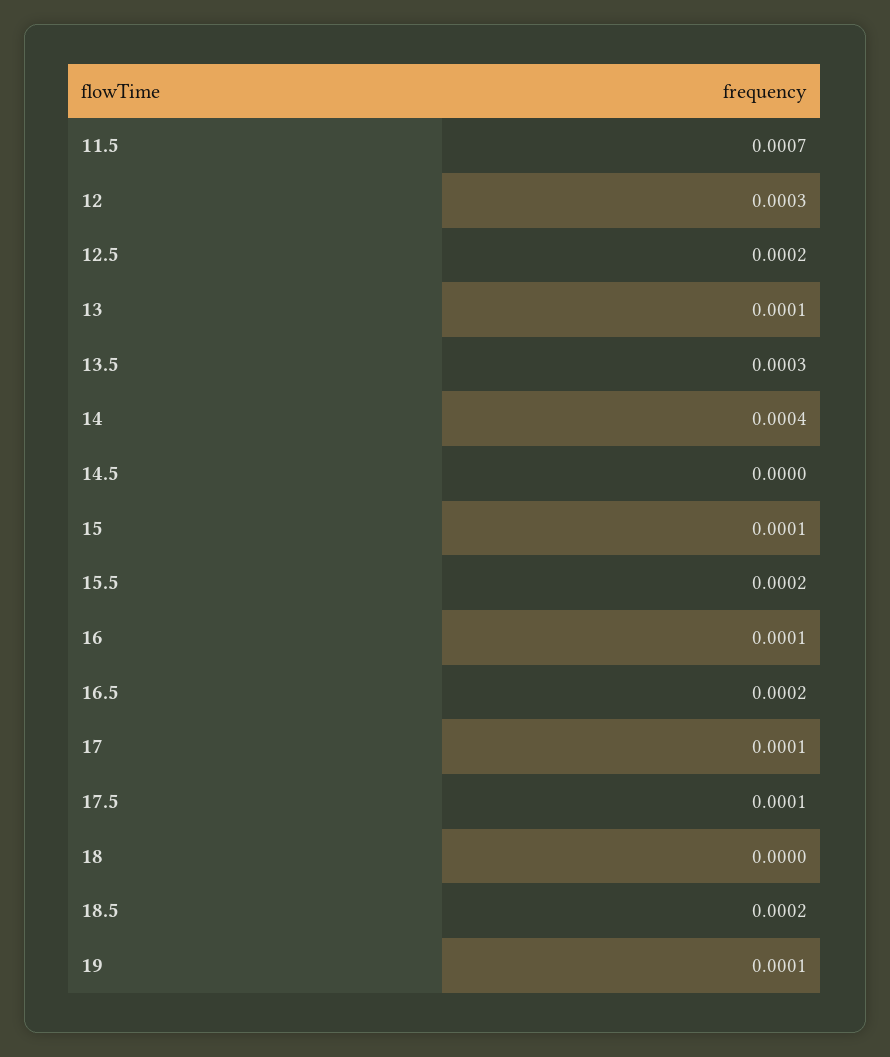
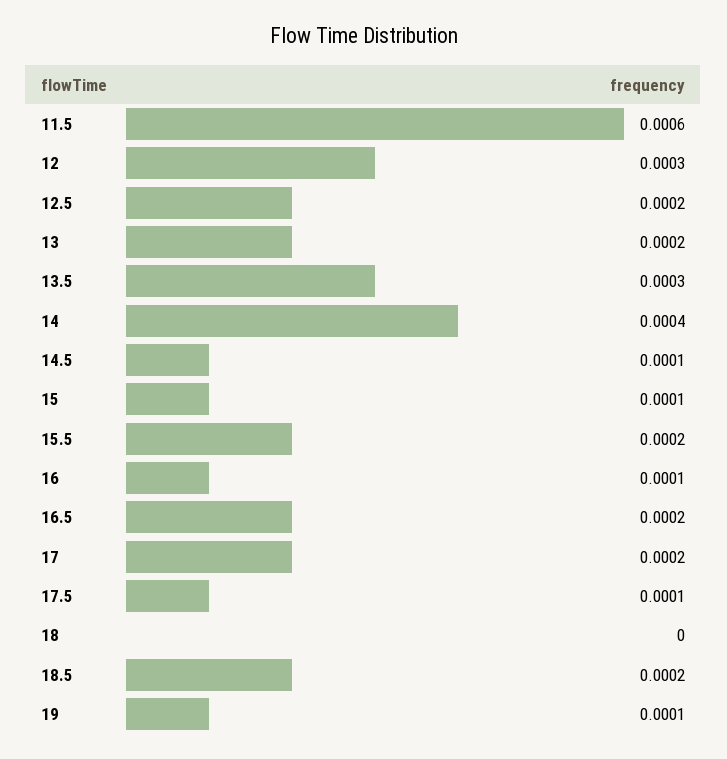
11.5: 0.0007 -> 0.0006
13: 0.0001 -> 0.0002
14.5: 0 -> 0.0001
17: 0.0001 -> 0.0002

